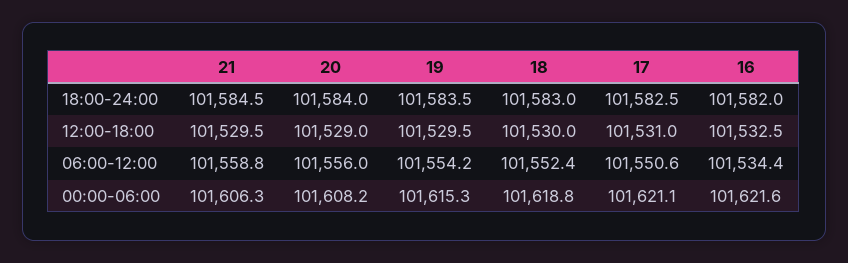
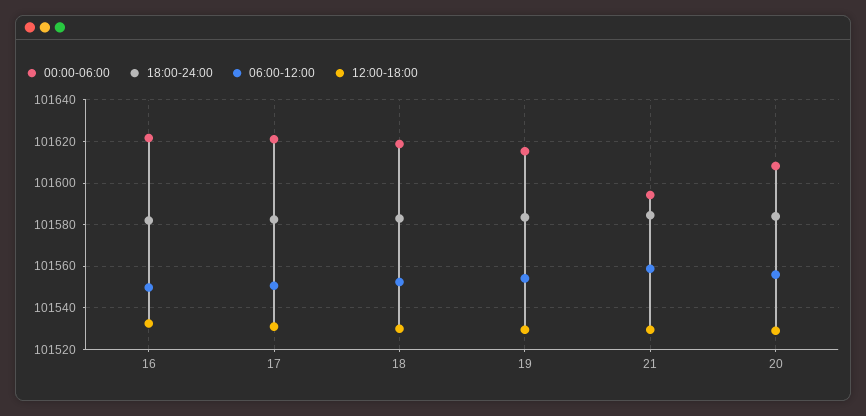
06:00-12:00, 16: 101534.4 -> 101550
00:00-06:00, 21: 101606.3 -> 101595

